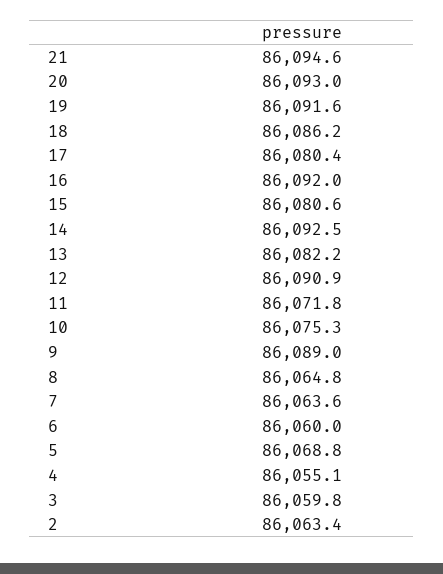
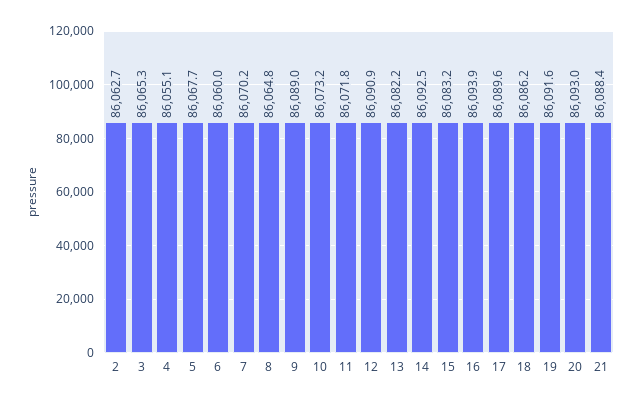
21: 86094.6 -> 86088.4
17: 86080.4 -> 86089.6
16: 86092 -> 86093.9
15: 86080.6 -> 86083.2
10: 86075.3 -> 86073.2
7: 86063.6 -> 86070.2
5: 86068.8 -> 86067.7
3: 86059.8 -> 86065.3
2: 86063.4 -> 86062.7

